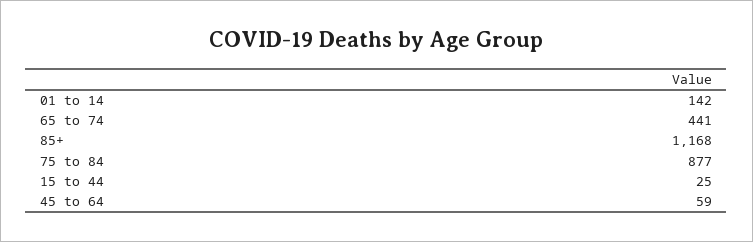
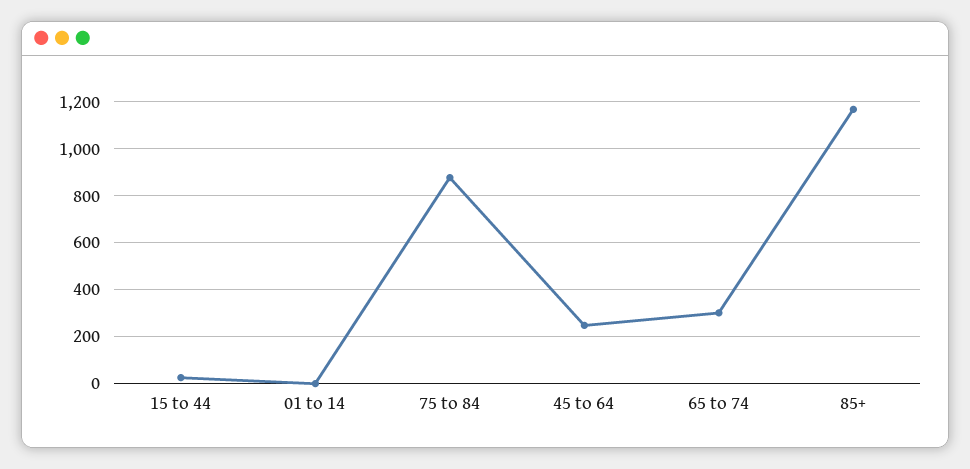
01 to 14: 142 -> 0
65 to 74: 441 -> 300
45 to 64: 59 -> 250

